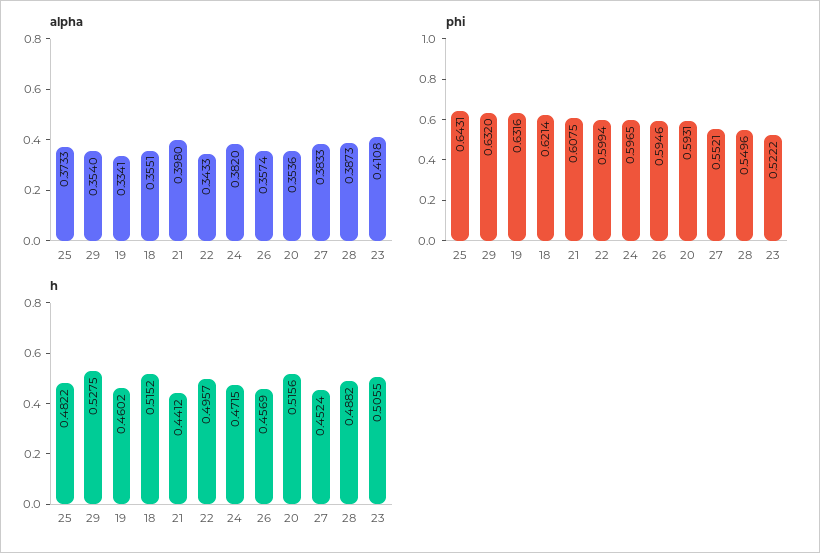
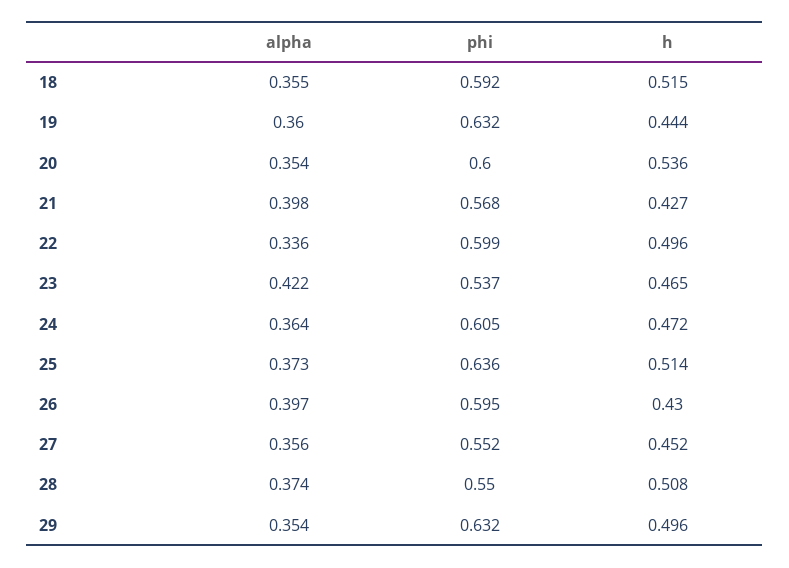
alpha, 19: 0.3341 -> 0.36
alpha, 22: 0.3433 -> 0.336
alpha, 24: 0.382 -> 0.364
alpha, 26: 0.3574 -> 0.397
alpha, 27: 0.3833 -> 0.356
alpha, 28: 0.3873 -> 0.374
alpha, 23: 0.4108 -> 0.422
phi, 25: 0.6431 -> 0.636
phi, 18: 0.6214 -> 0.592
phi, 21: 0.6075 -> 0.568
phi, 24: 0.5965 -> 0.605
phi, 20: 0.5931 -> 0.6
phi, 23: 0.5222 -> 0.537
h, 25: 0.4822 -> 0.514
h, 29: 0.5275 -> 0.496
h, 19: 0.4602 -> 0.444
h, 21: 0.4412 -> 0.427
h, 26: 0.4569 -> 0.43
h, 20: 0.5156 -> 0.536
h, 28: 0.4882 -> 0.508
h, 23: 0.5055 -> 0.465

